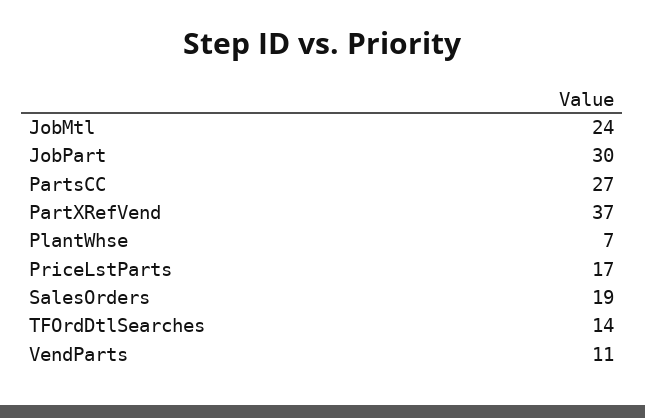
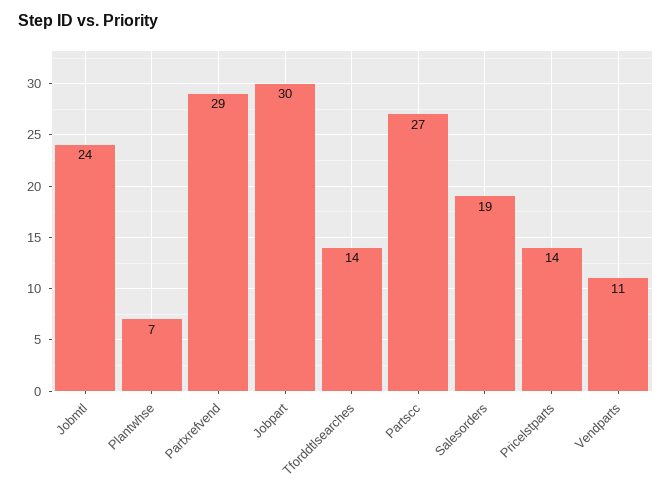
PartXRefVend: 37 -> 29
PriceLstParts: 17 -> 14

